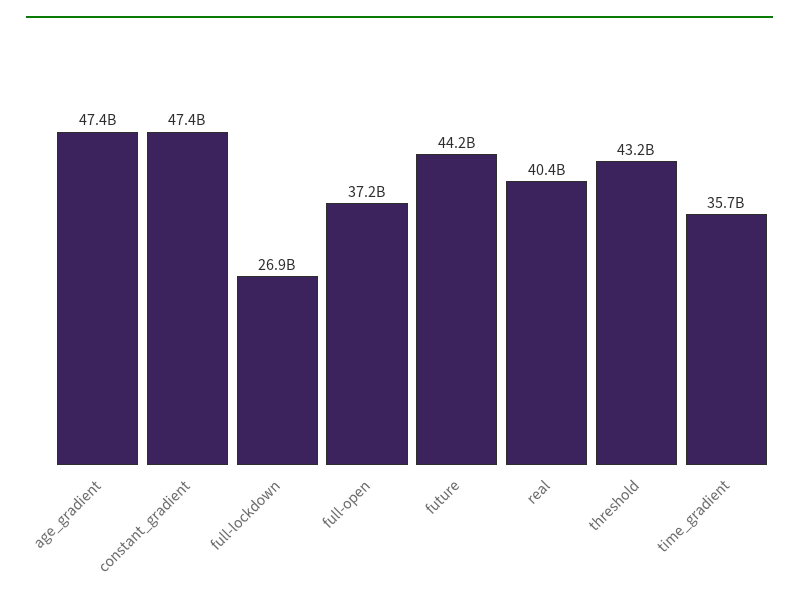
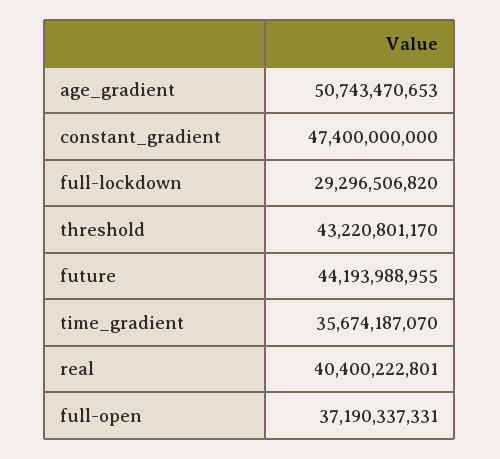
age_gradient: 47400000000 -> 50743470653
full-lockdown: 26900000000 -> 29296506820

